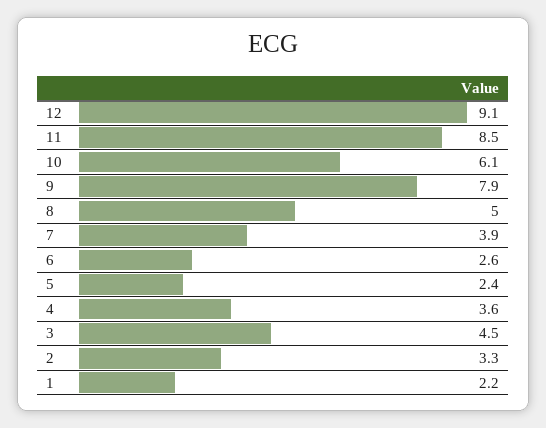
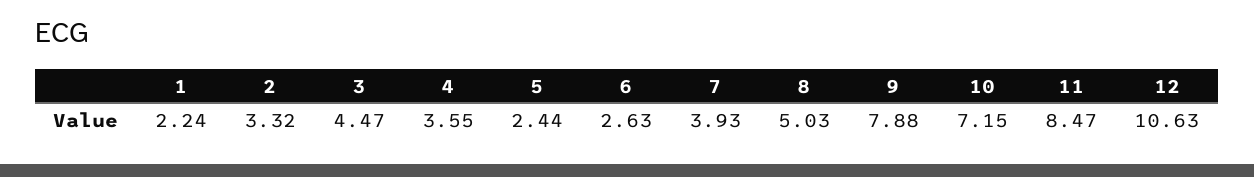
12: 9.1 -> 10.63
10: 6.1 -> 7.15

